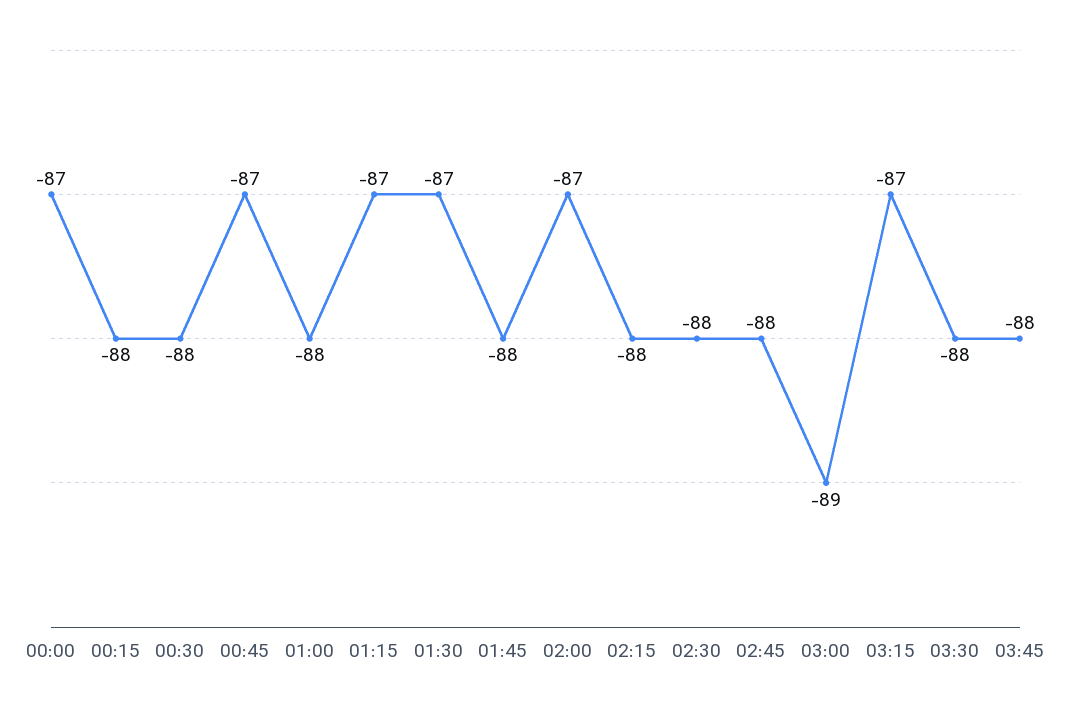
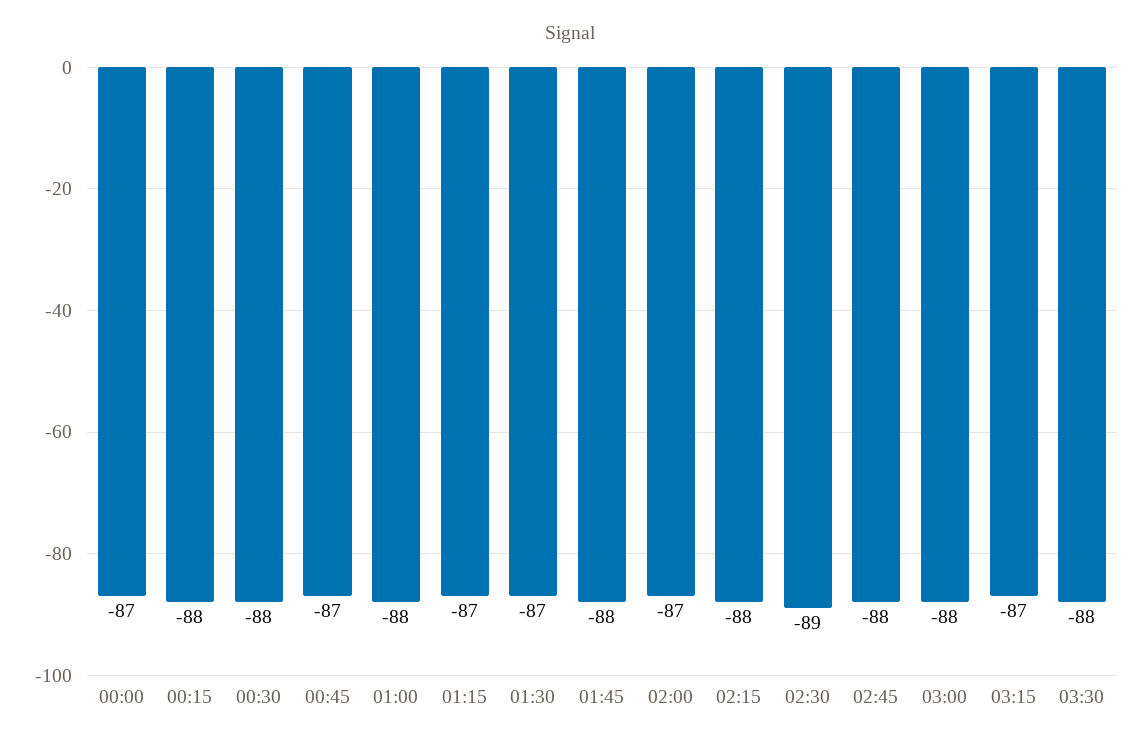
02:30: -88 -> -89
03:00: -89 -> -88
03:45: -88 -> none

